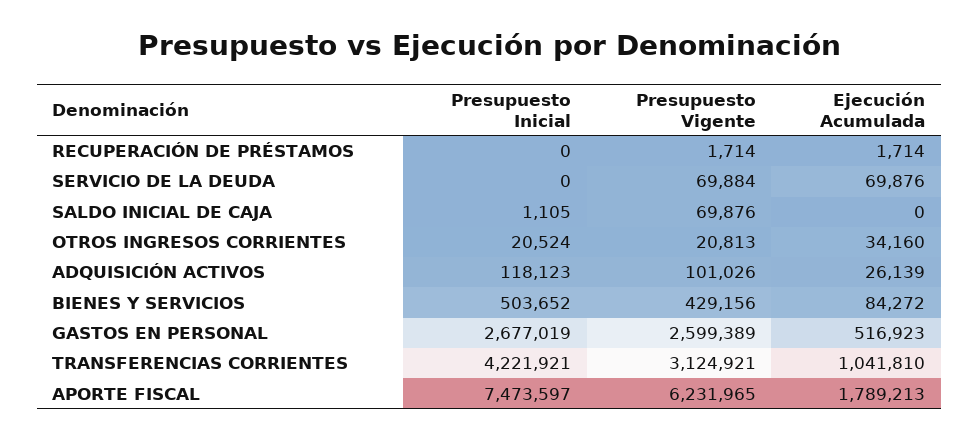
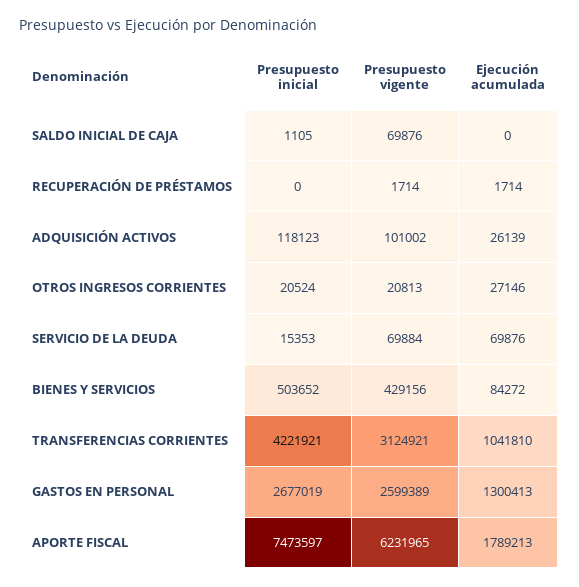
Presupuesto Inicial, SERVICIO DE LA DEUDA: 0 -> 15353
Ejecución Acumulada, OTROS INGRESOS CORRIENTES: 34160 -> 27146
Presupuesto Vigente, ADQUISICIÓN ACTIVOS: 101026 -> 101002
Ejecución Acumulada, GASTOS EN PERSONAL: 516923 -> 1300413

